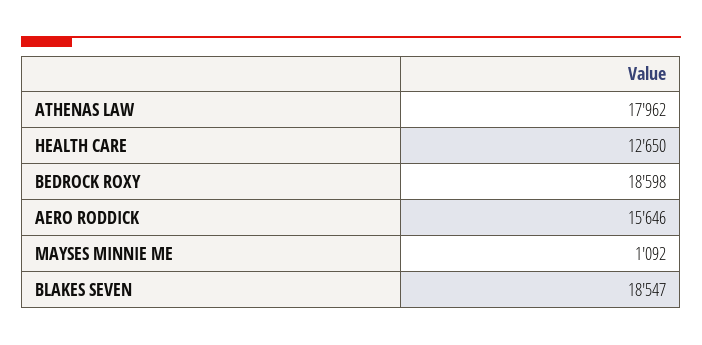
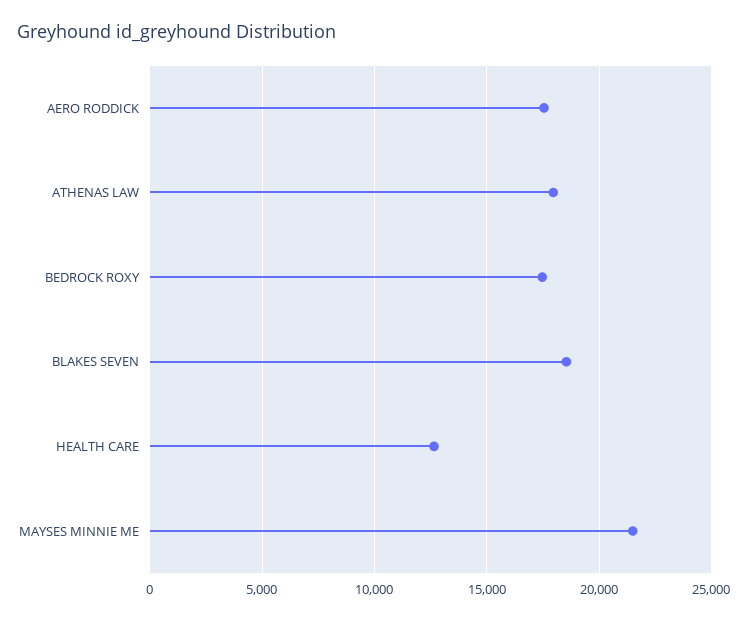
BEDROCK ROXY: 18598 -> 17500
AERO RODDICK: 15646 -> 17500
MAYSES MINNIE ME: 1092 -> 21500

